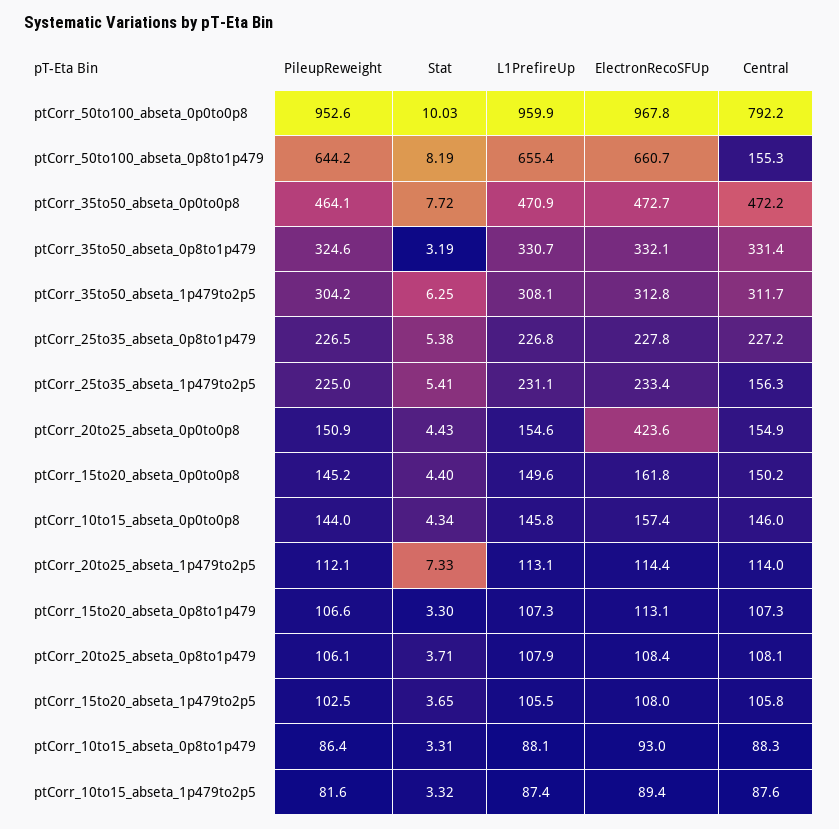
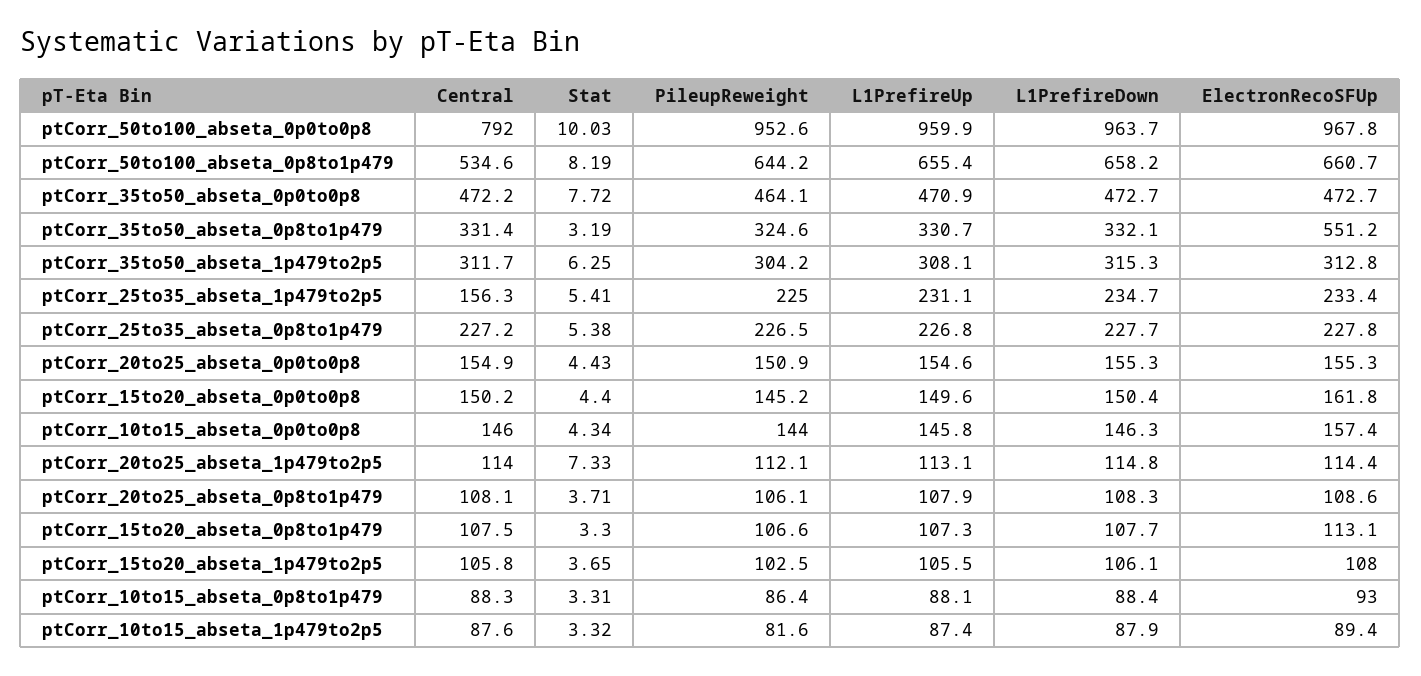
Central, ptCorr_50to100_abseta_0p0to0p8: 792.2 -> 792
Central, ptCorr_50to100_abseta_0p8to1p479: 155.3 -> 534.6
ElectronRecoSFUp, ptCorr_35to50_abseta_0p8to1p479: 332.1 -> 551.2
ElectronRecoSFUp, ptCorr_20to25_abseta_0p0to0p8: 423.6 -> 155.3
Central, ptCorr_15to20_abseta_0p8to1p479: 107.3 -> 107.5
ElectronRecoSFUp, ptCorr_20to25_abseta_0p8to1p479: 108.4 -> 108.6
L1PrefireDown, ptCorr_50to100_abseta_0p0to0p8: none -> 963.7
L1PrefireDown, ptCorr_50to100_abseta_0p8to1p479: none -> 658.2
L1PrefireDown, ptCorr_35to50_abseta_0p0to0p8: none -> 472.7
L1PrefireDown, ptCorr_35to50_abseta_0p8to1p479: none -> 332.1
L1PrefireDown, ptCorr_35to50_abseta_1p479to2p5: none -> 315.3
L1PrefireDown, ptCorr_25to35_abseta_1p479to2p5: none -> 234.7
L1PrefireDown, ptCorr_25to35_abseta_0p8to1p479: none -> 227.7
L1PrefireDown, ptCorr_20to25_abseta_0p0to0p8: none -> 155.3
L1PrefireDown, ptCorr_15to20_abseta_0p0to0p8: none -> 150.4
L1PrefireDown, ptCorr_10to15_abseta_0p0to0p8: none -> 146.3
L1PrefireDown, ptCorr_20to25_abseta_1p479to2p5: none -> 114.8
L1PrefireDown, ptCorr_20to25_abseta_0p8to1p479: none -> 108.3
L1PrefireDown, ptCorr_15to20_abseta_0p8to1p479: none -> 107.7
L1PrefireDown, ptCorr_15to20_abseta_1p479to2p5: none -> 106.1
L1PrefireDown, ptCorr_10to15_abseta_0p8to1p479: none -> 88.4
L1PrefireDown, ptCorr_10to15_abseta_1p479to2p5: none -> 87.9

